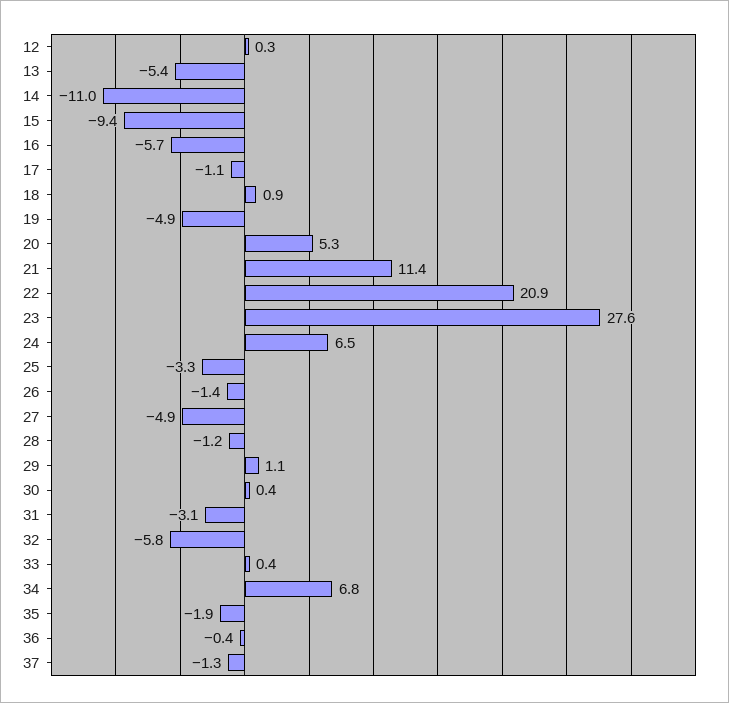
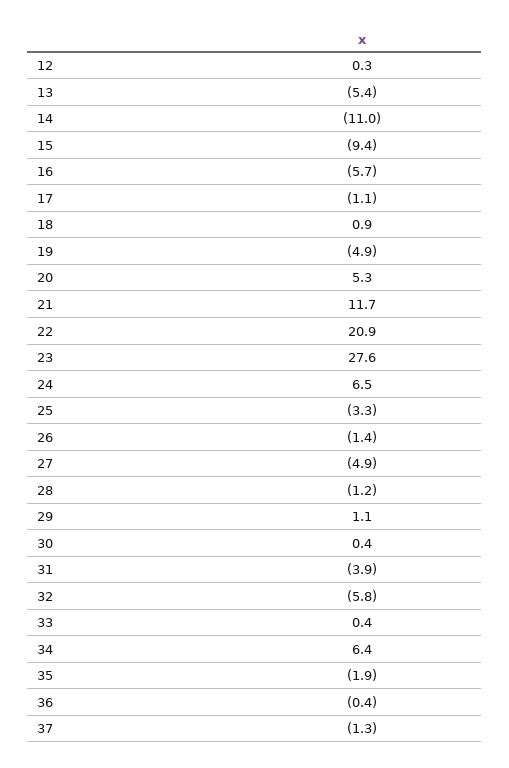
21: 11.4 -> 11.7
31: -3.1 -> -3.9
34: 6.8 -> 6.4

